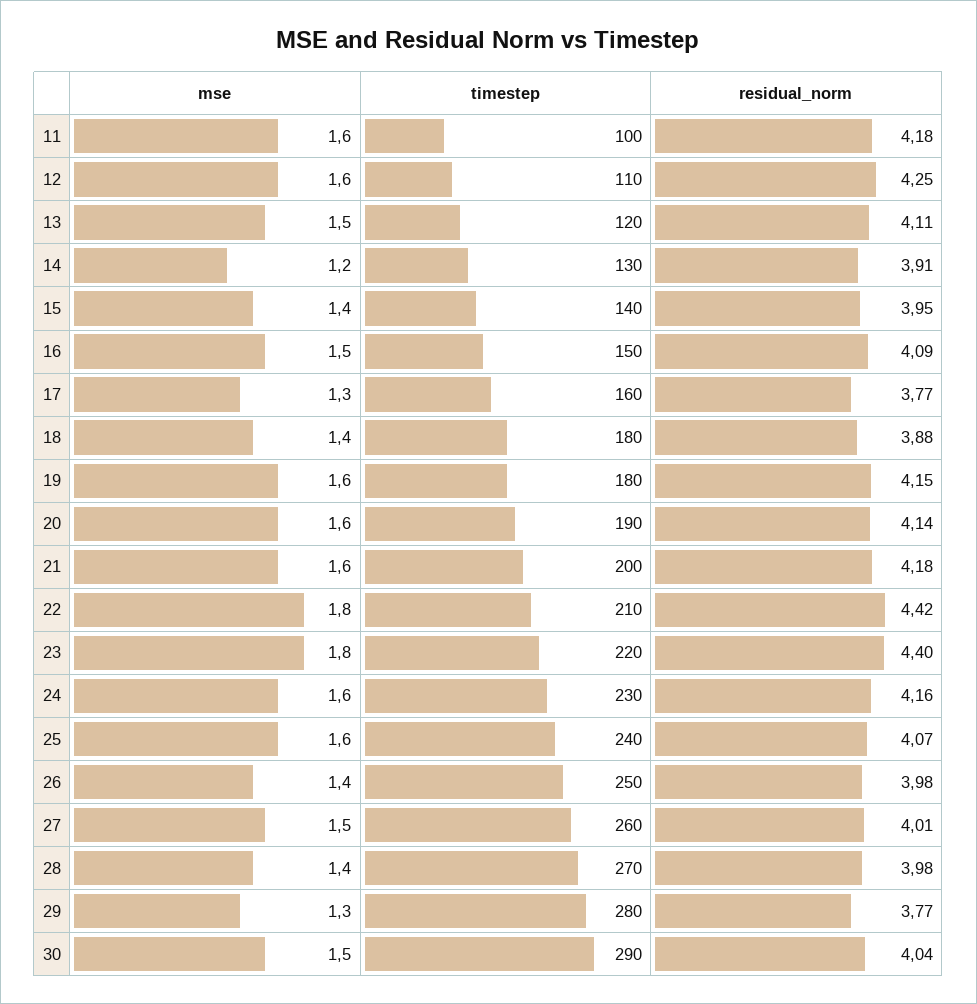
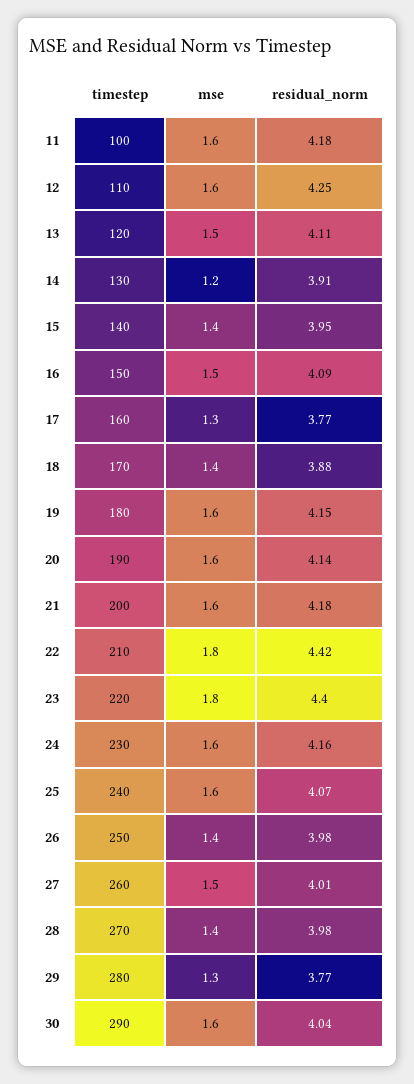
timestep, 18: 180 -> 170
mse, 30: 1.5 -> 1.6

